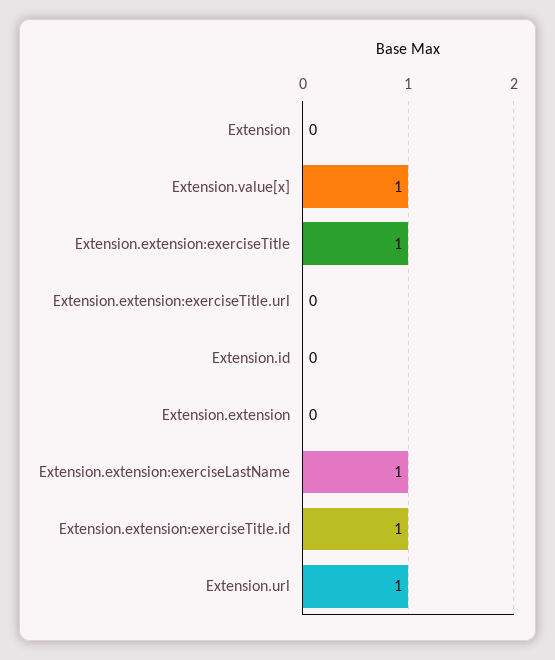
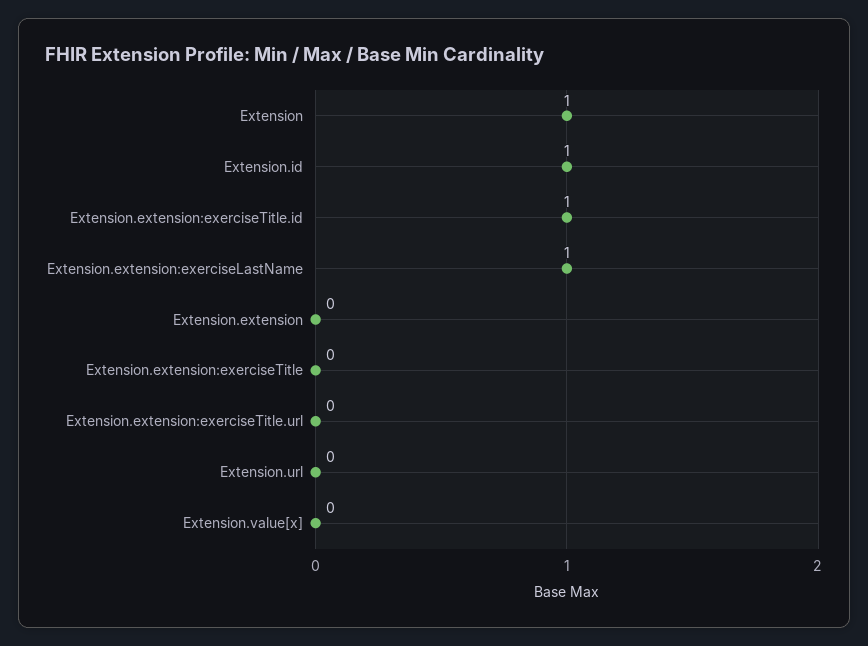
Extension: 0 -> 1
Extension.value[x]: 1 -> 0
Extension.extension:exerciseTitle: 1 -> 0
Extension.id: 0 -> 1
Extension.url: 1 -> 0

